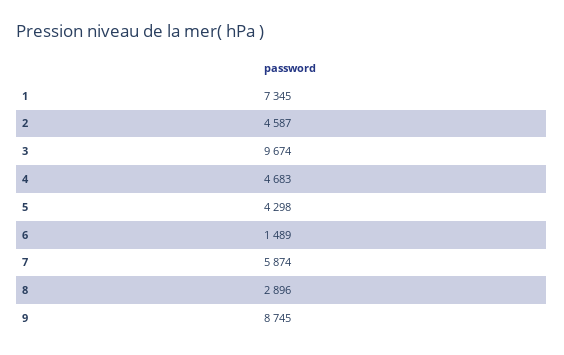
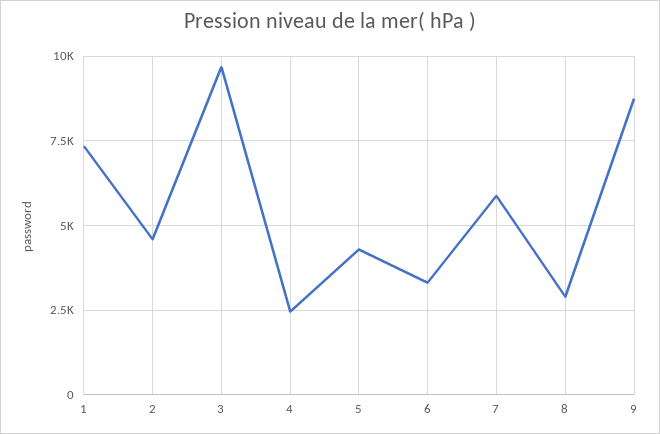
4: 4683 -> 2500
6: 1489 -> 3250

